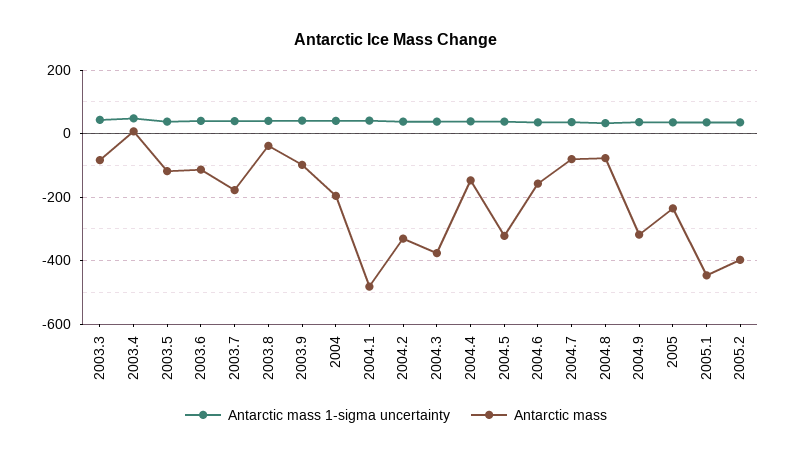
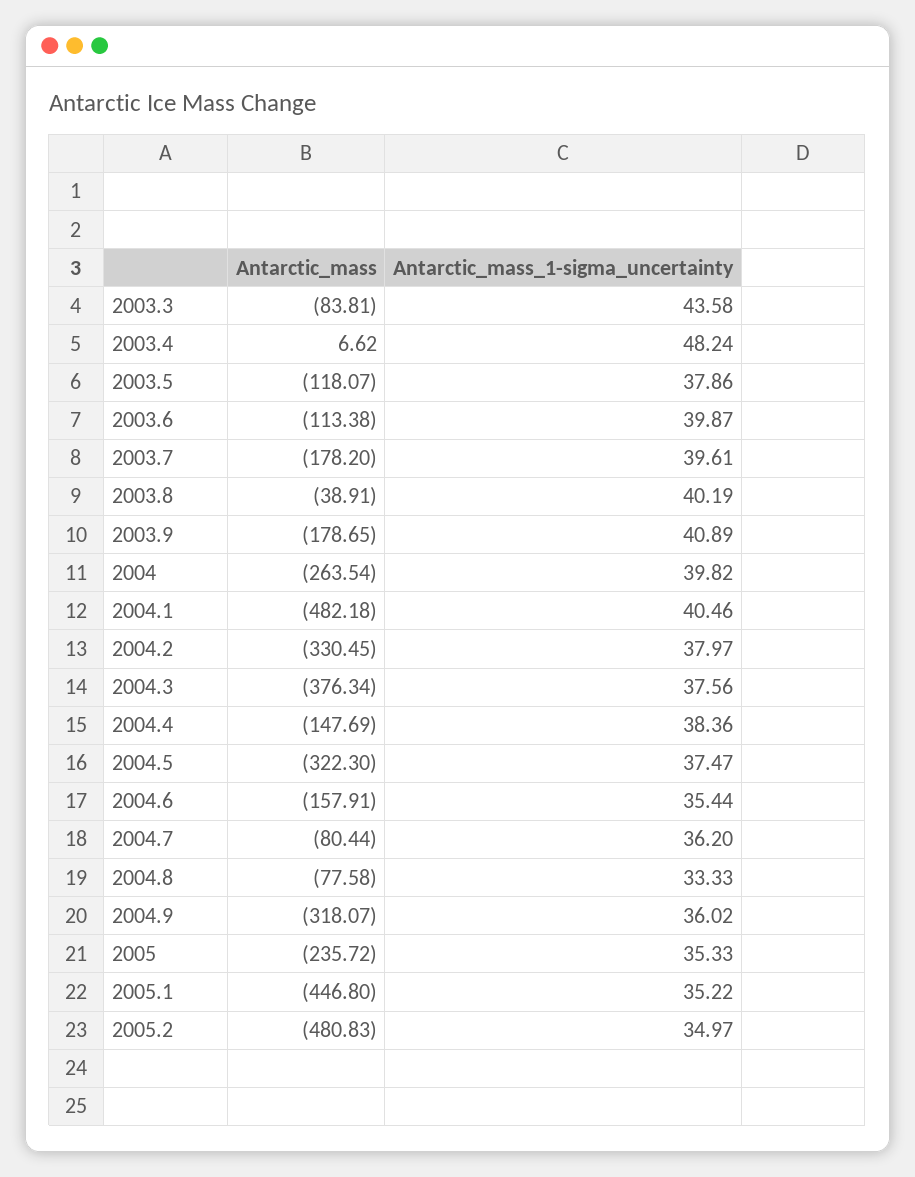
Antarctic mass, 2003.9: -100 -> -178.65
Antarctic mass, 2004: -200 -> -263.54
Antarctic mass, 2005.2: -400 -> -480.83

